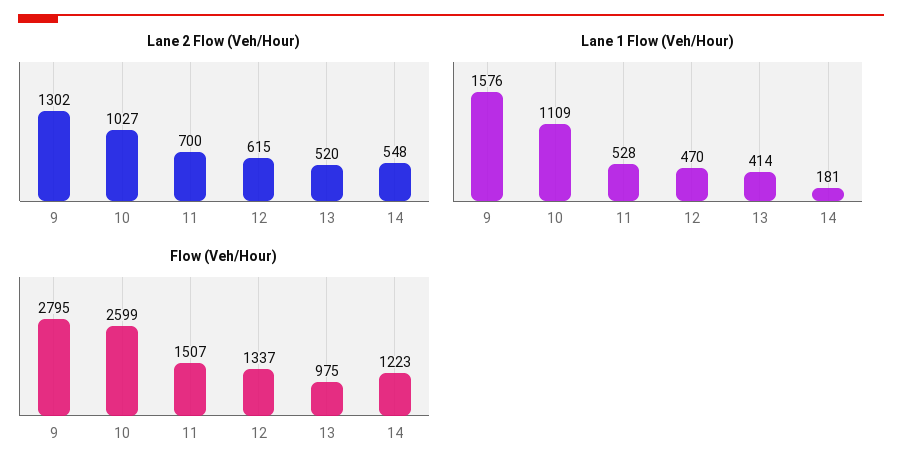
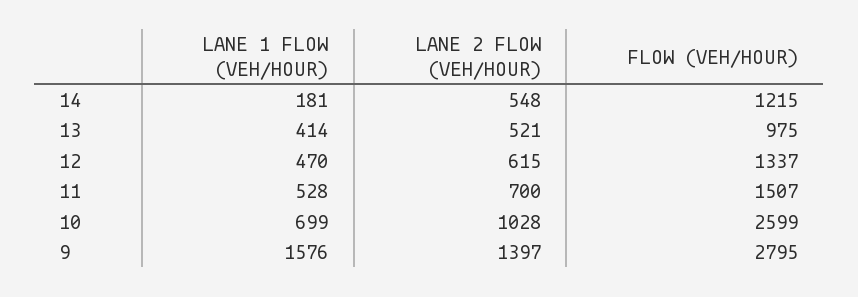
Lane 2 Flow (Veh/Hour), 9: 1302 -> 1397
Lane 2 Flow (Veh/Hour), 10: 1027 -> 1028
Lane 2 Flow (Veh/Hour), 13: 520 -> 521
Lane 1 Flow (Veh/Hour), 10: 1109 -> 699
Flow (Veh/Hour), 14: 1223 -> 1215

